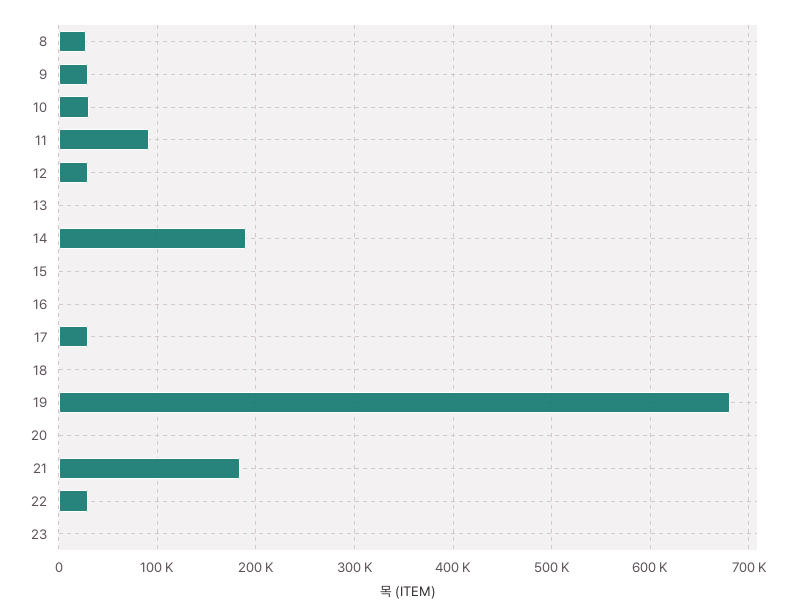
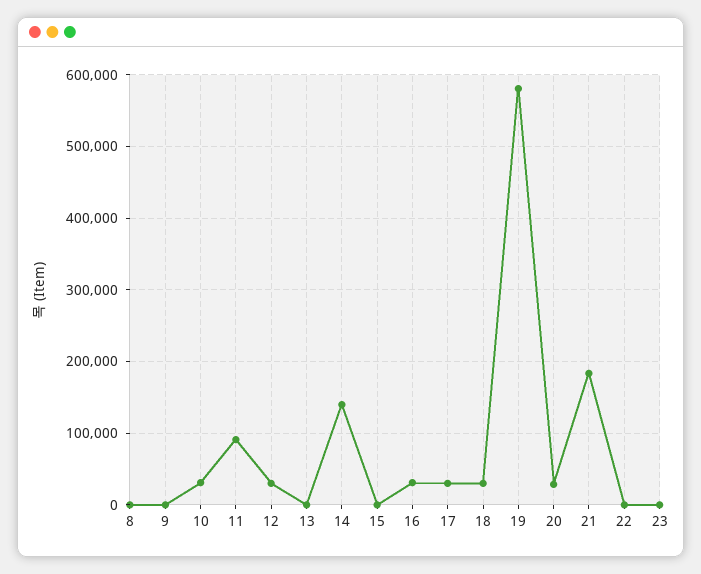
8: 30000 -> 0
9: 30000 -> 0
14: 190000 -> 140000
16: 0 -> 30000
18: 0 -> 30000
19: 680000 -> 580000
20: 0 -> 30000
22: 30000 -> 0

